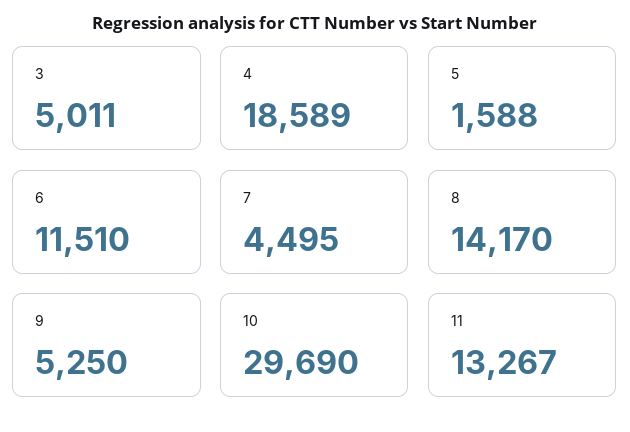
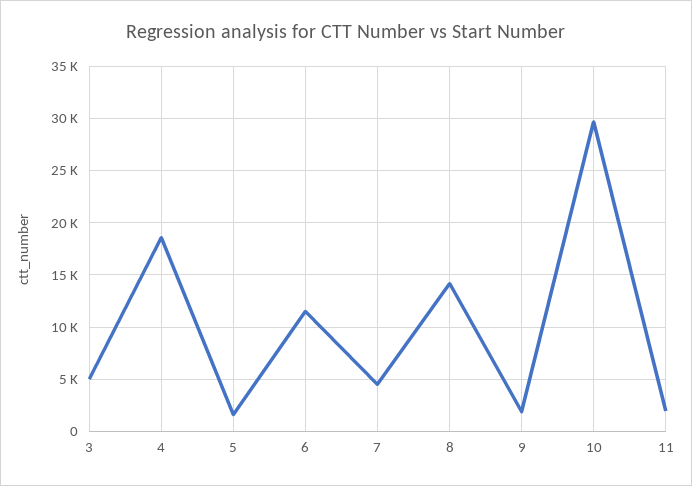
9: 5250 -> 2000
11: 13267 -> 2000

